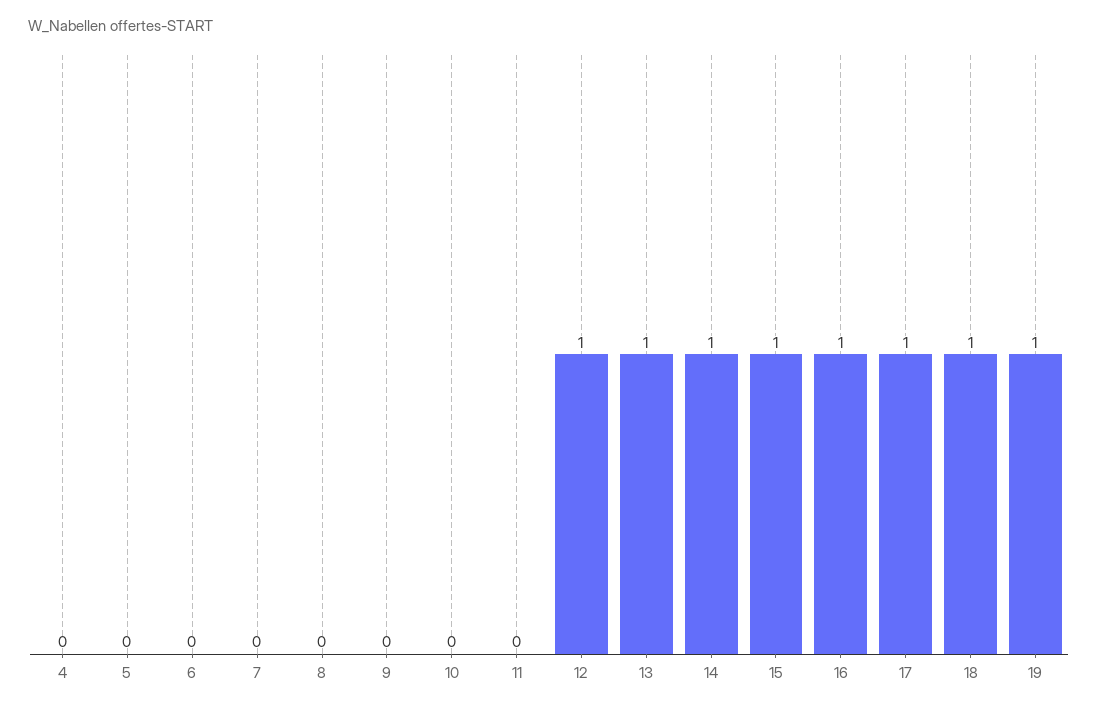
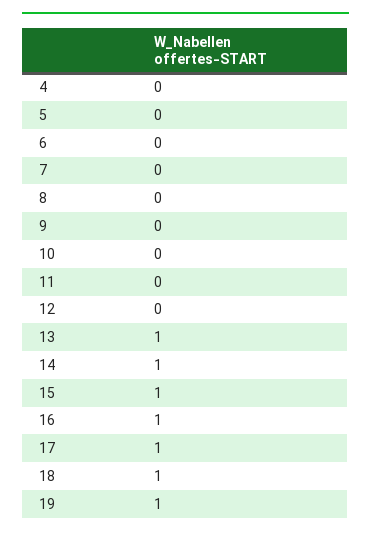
12: 1 -> 0

